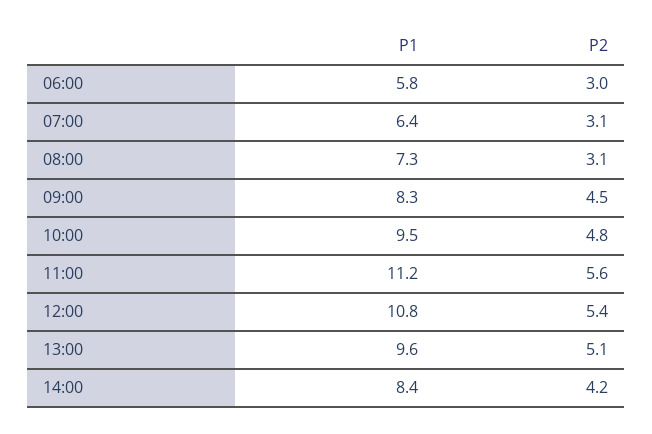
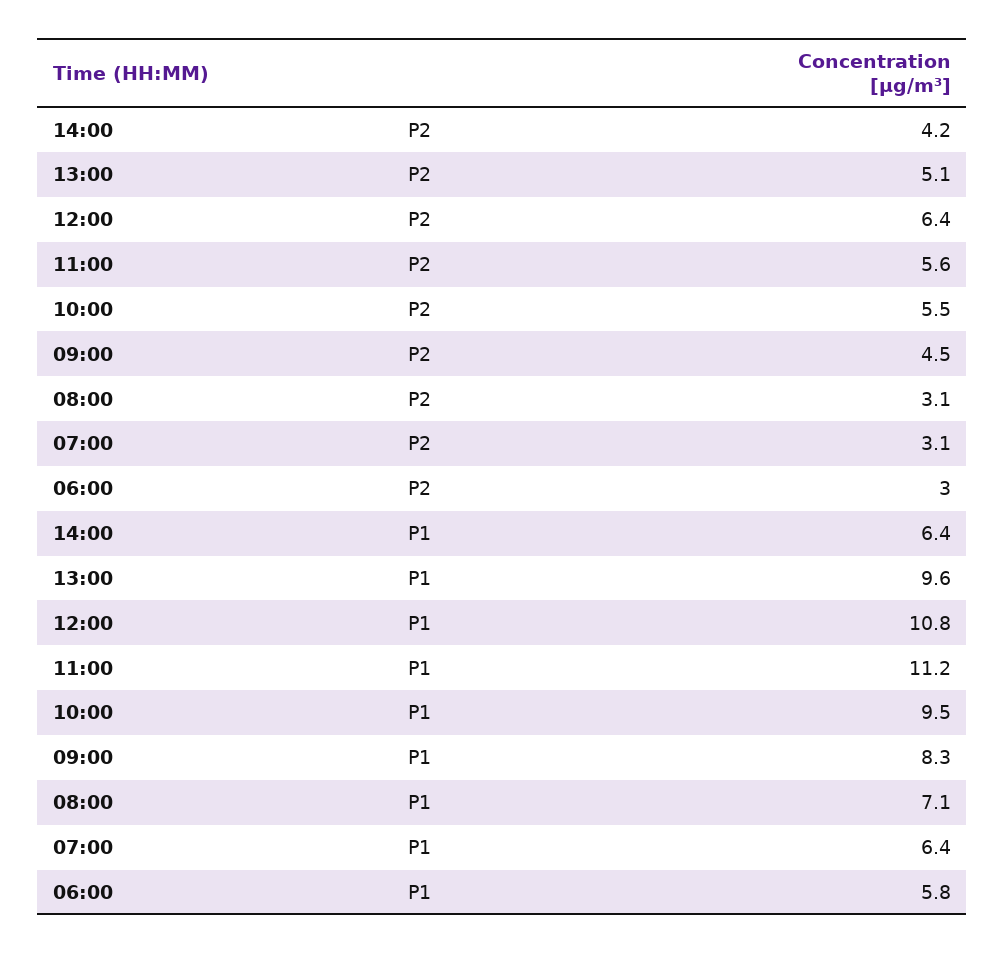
P1, 08:00: 7.3 -> 7.1
P2, 10:00: 4.8 -> 5.5
P2, 12:00: 5.4 -> 6.4
P1, 14:00: 8.4 -> 6.4

